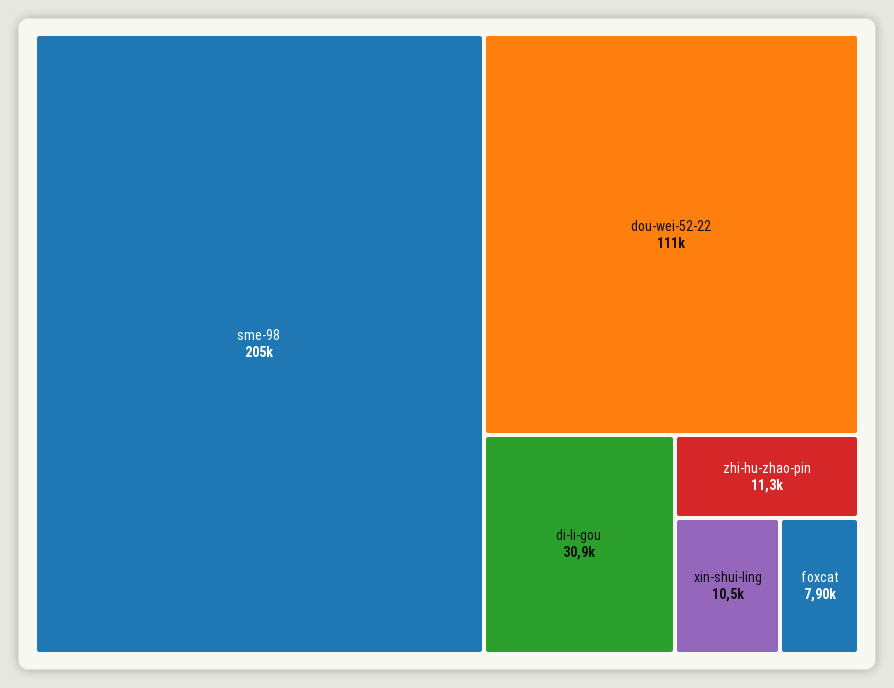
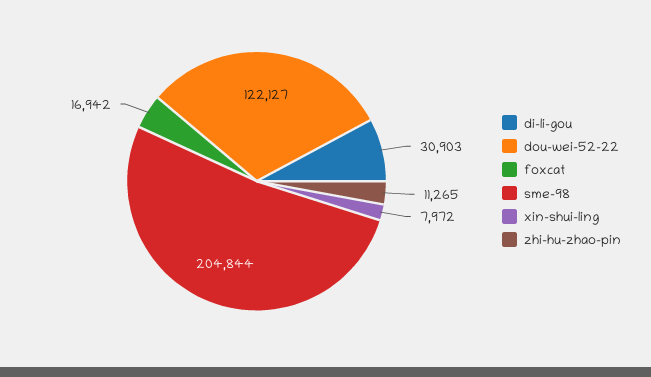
dou-wei-52-22: 111000 -> 122127
xin-shui-ling: 10500 -> 7972
foxcat: 7900 -> 16942

